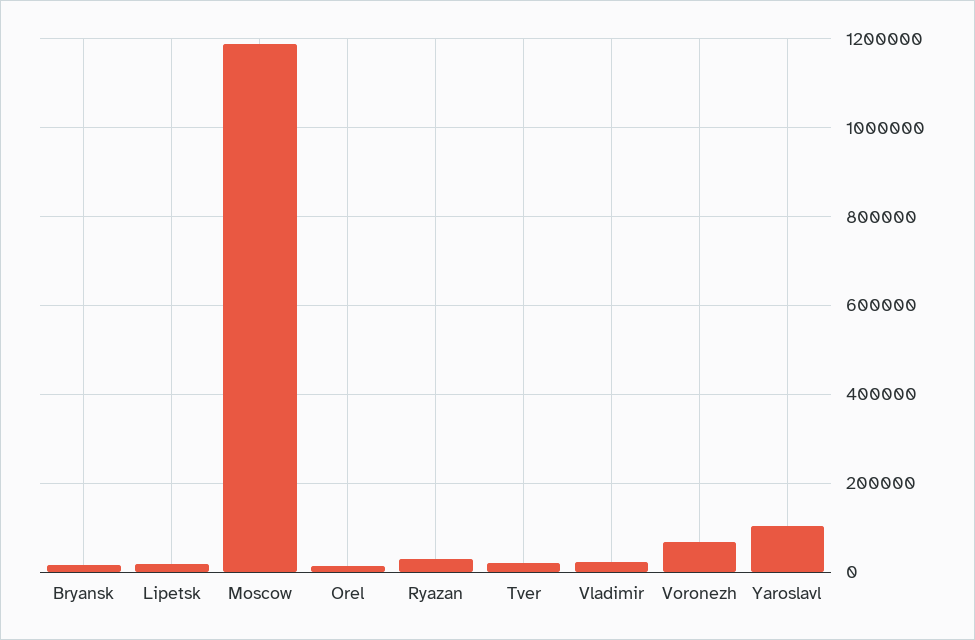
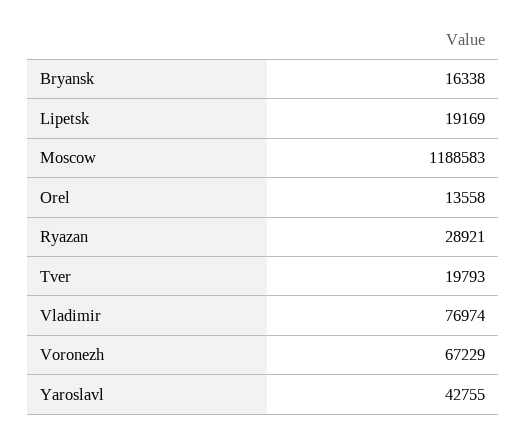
Vladimir: 20000 -> 76974
Yaroslavl: 100000 -> 42755

